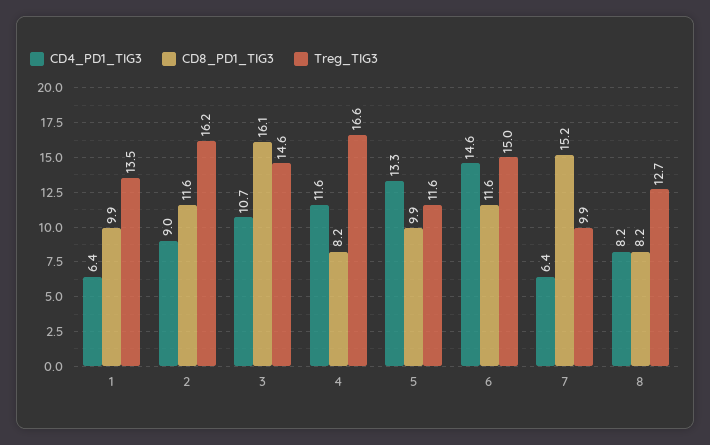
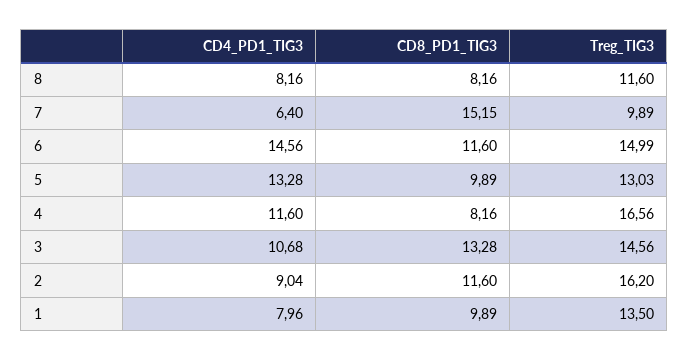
CD4_PD1_TIG3, 1: 6.4 -> 7.96
CD8_PD1_TIG3, 3: 16.1 -> 13.28
Treg_TIG3, 5: 11.6 -> 13.03
Treg_TIG3, 8: 12.7 -> 11.6

